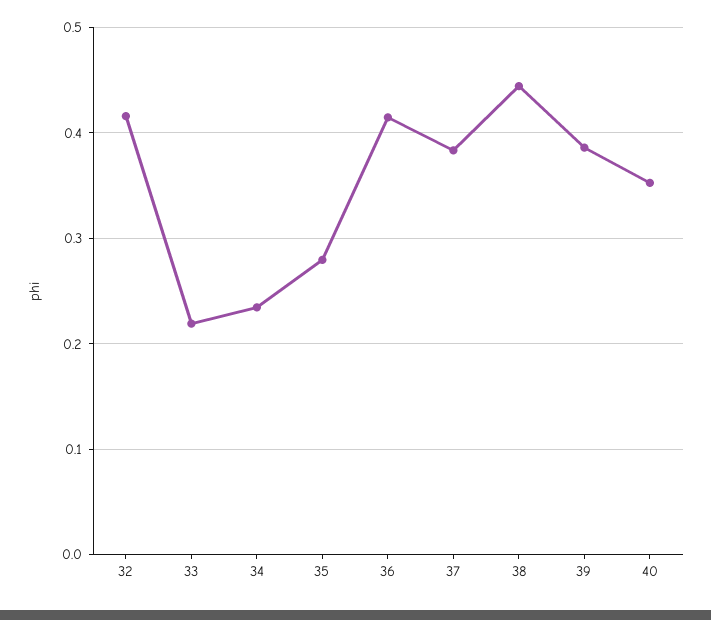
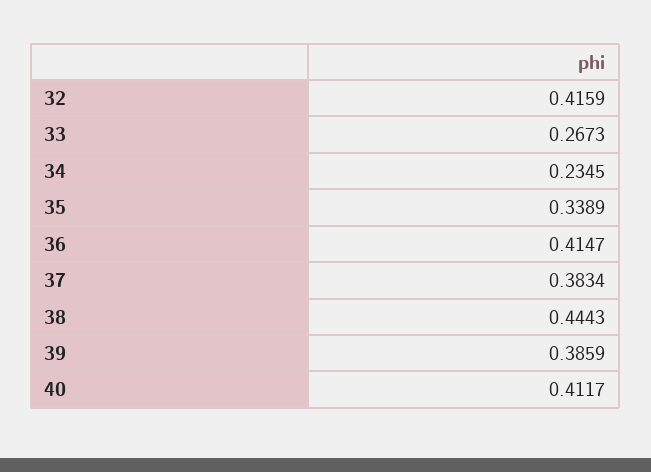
33: 0.22 -> 0.2673
35: 0.28 -> 0.3389
40: 0.35 -> 0.4117

